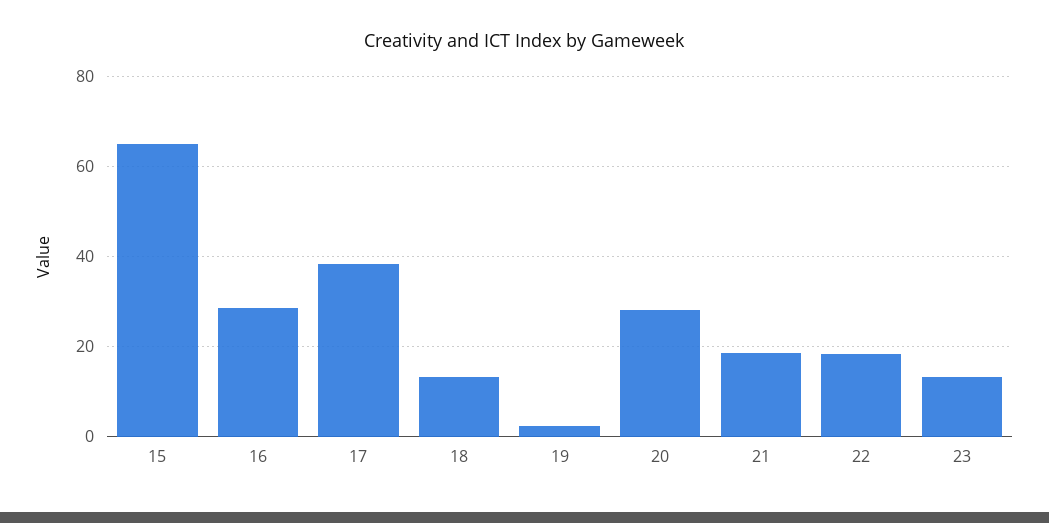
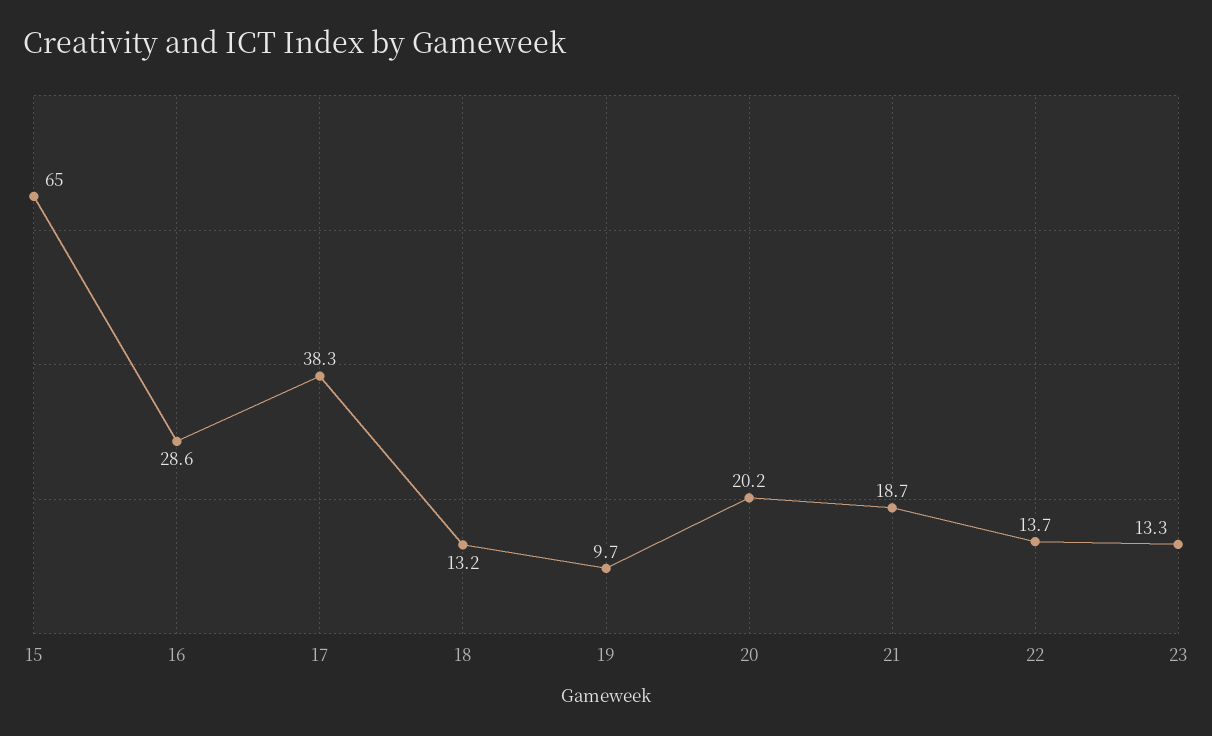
19: 2 -> 9.7
20: 28 -> 20.2
22: 18 -> 13.7

